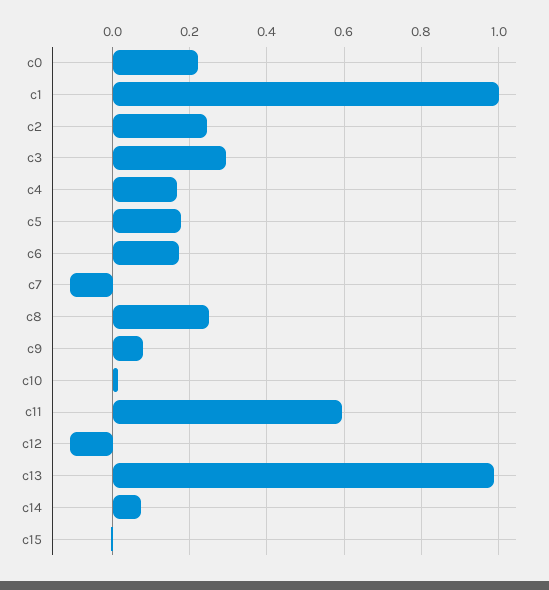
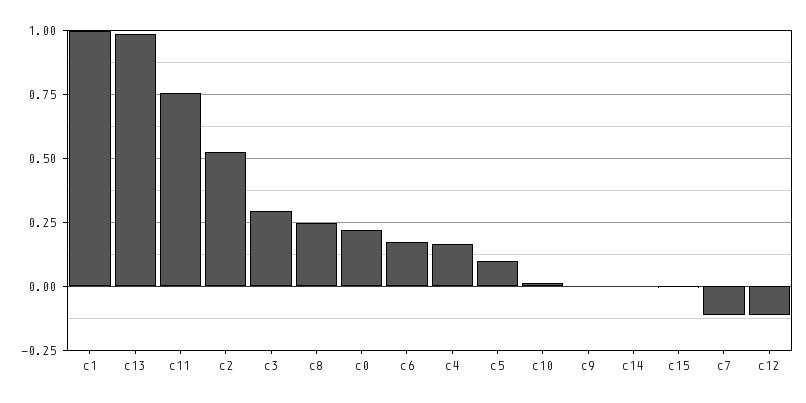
c2: 0.24 -> 0.525
c5: 0.18 -> 0.1
c9: 0.08 -> 0
c11: 0.6 -> 0.75
c14: 0.08 -> 0

